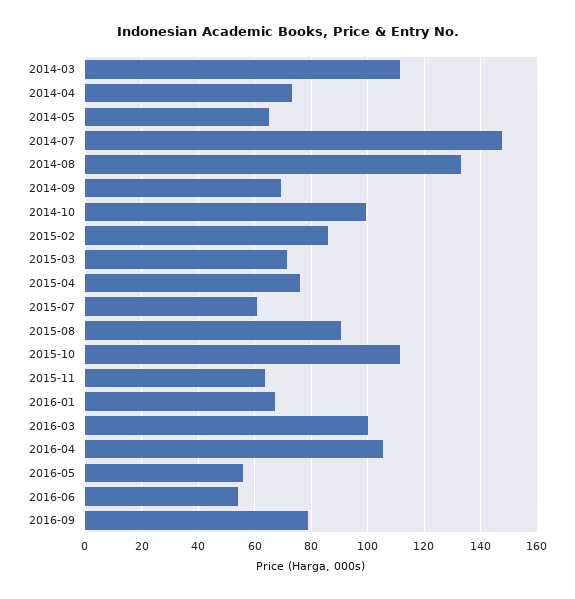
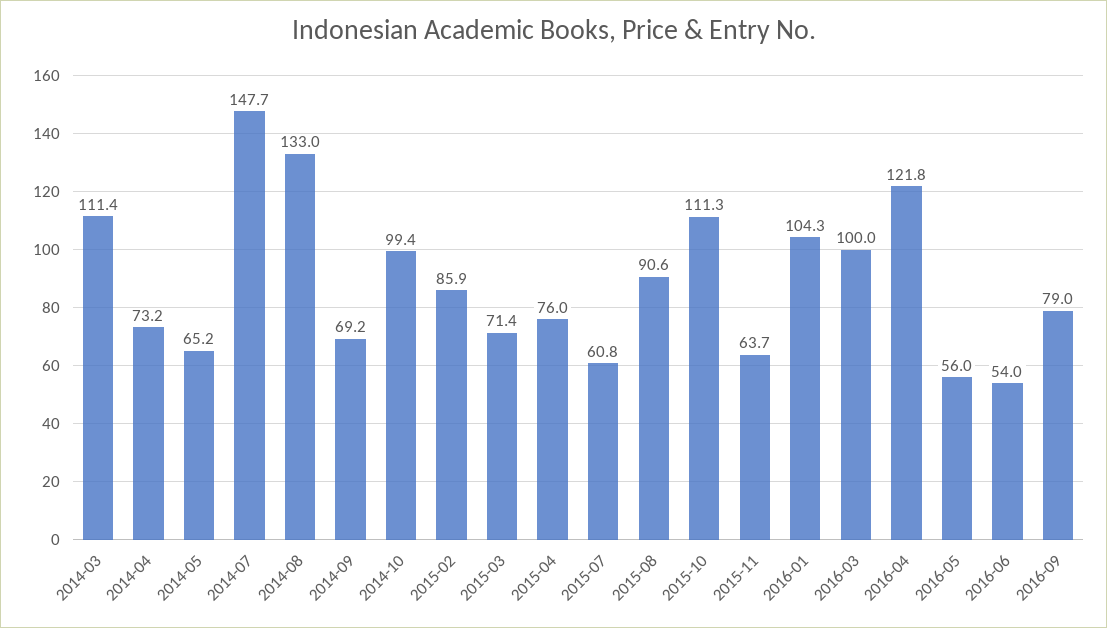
2016-01: 67.5 -> 104.3
2016-04: 105 -> 121.8

